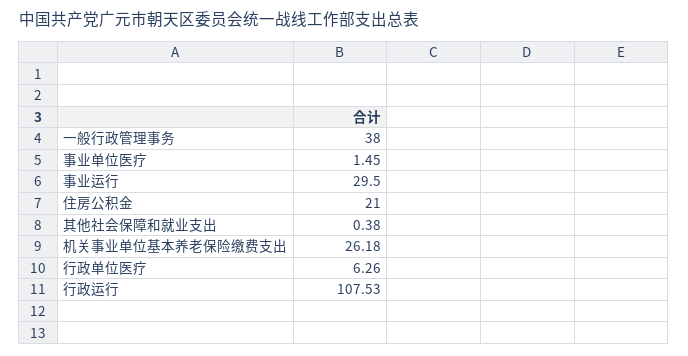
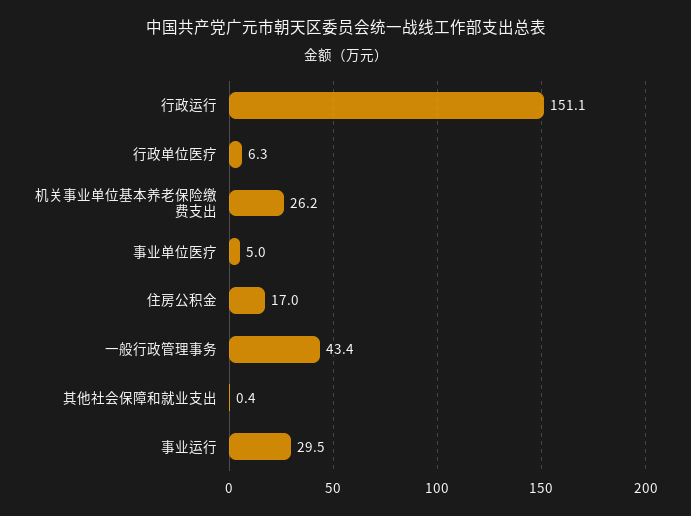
一般行政管理事务: 38 -> 43.4
事业单位医疗: 1.45 -> 5
住房公积金: 21 -> 17
行政运行: 107.53 -> 151.1

